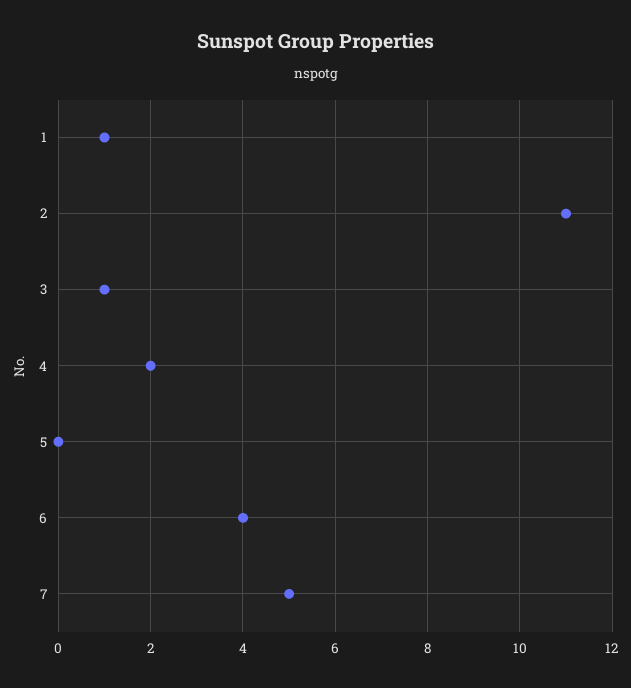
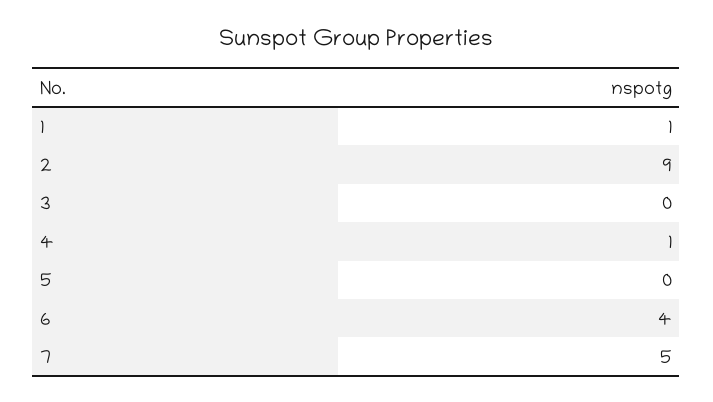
2: 11 -> 9
3: 1 -> 0
4: 2 -> 1

